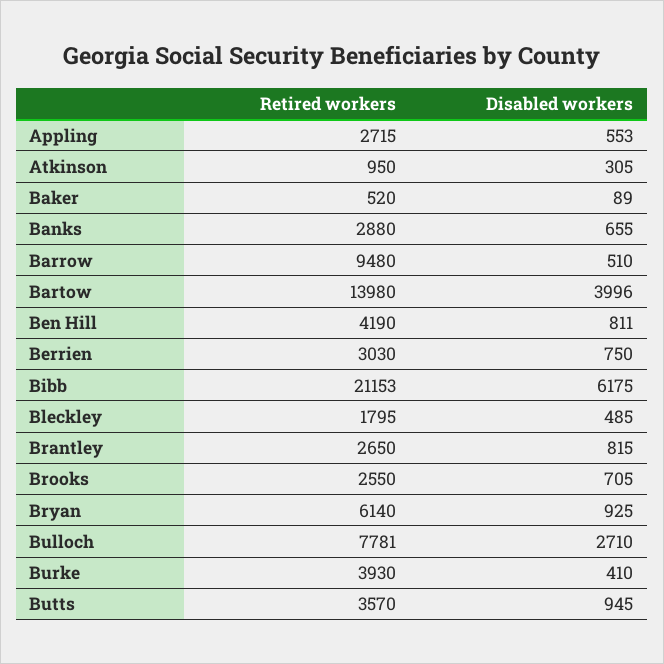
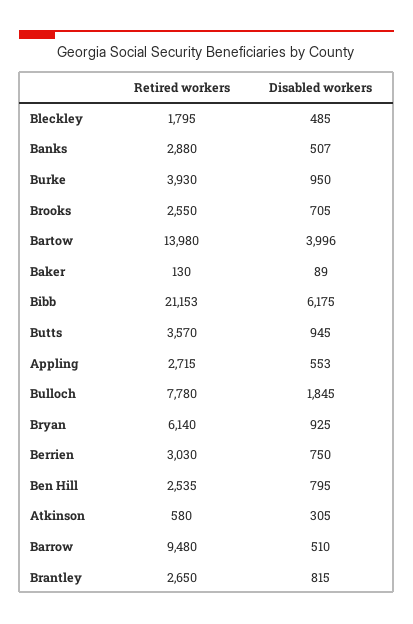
Retired workers, Atkinson: 950 -> 580
Retired workers, Baker: 520 -> 130
Disabled workers, Banks: 655 -> 507
Retired workers, Ben Hill: 4190 -> 2535
Disabled workers, Ben Hill: 811 -> 795
Retired workers, Bulloch: 7781 -> 7780
Disabled workers, Bulloch: 2710 -> 1845
Disabled workers, Burke: 410 -> 950

